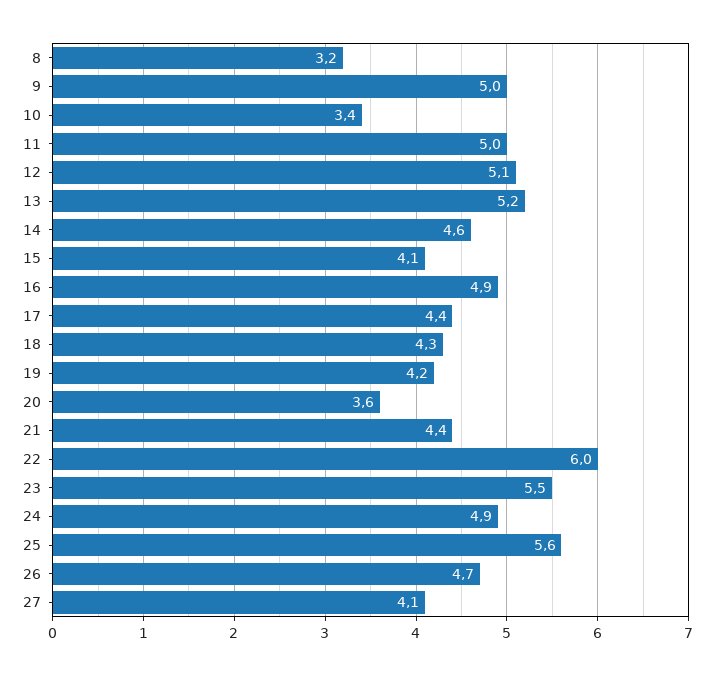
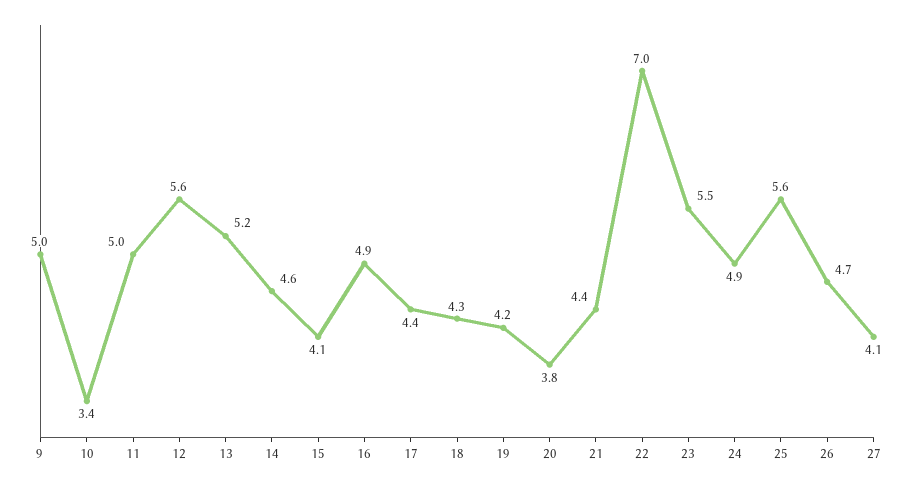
8: 3.2 -> none
12: 5.1 -> 5.6
20: 3.6 -> 3.8
22: 6 -> 7

